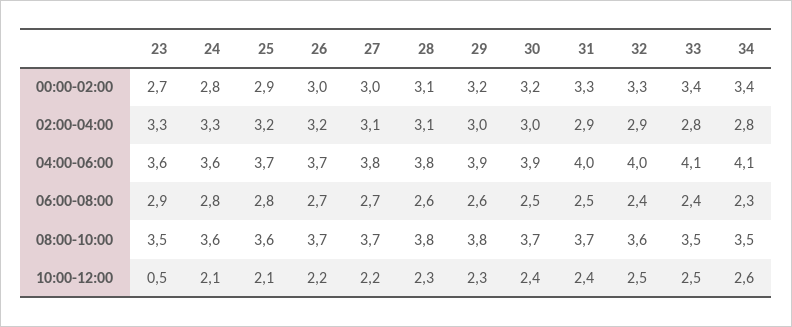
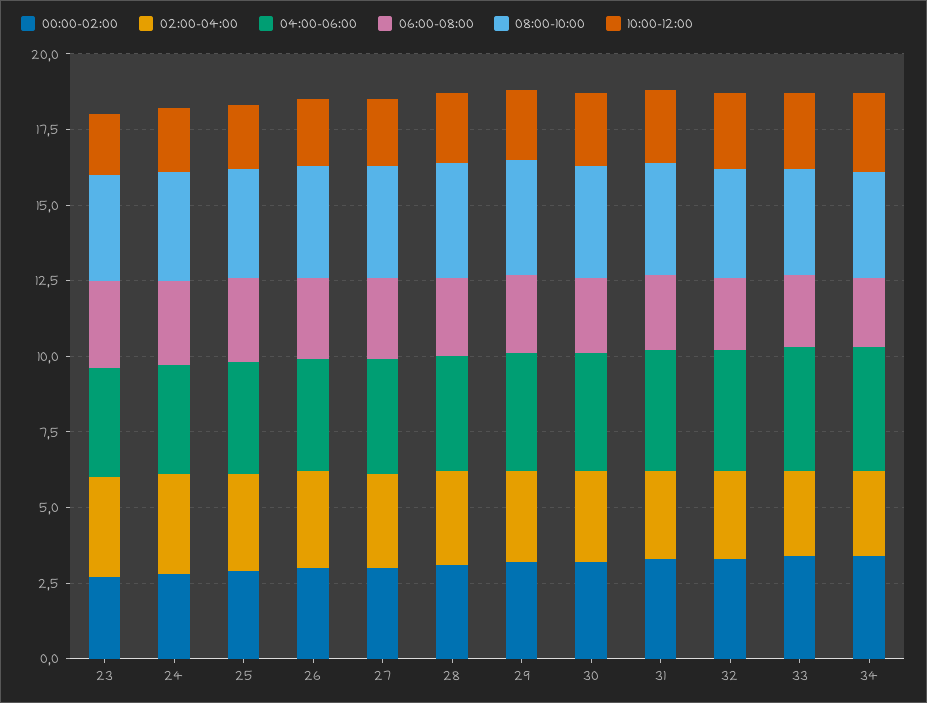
10:00-12:00, 23: 0.5 -> 2

